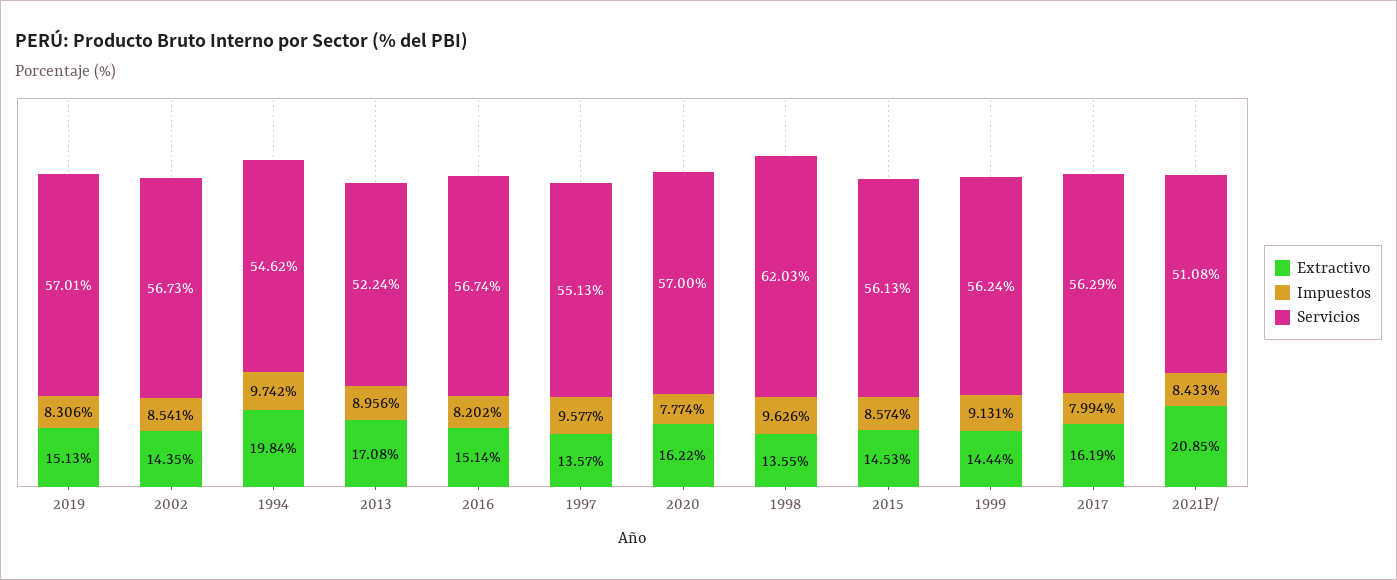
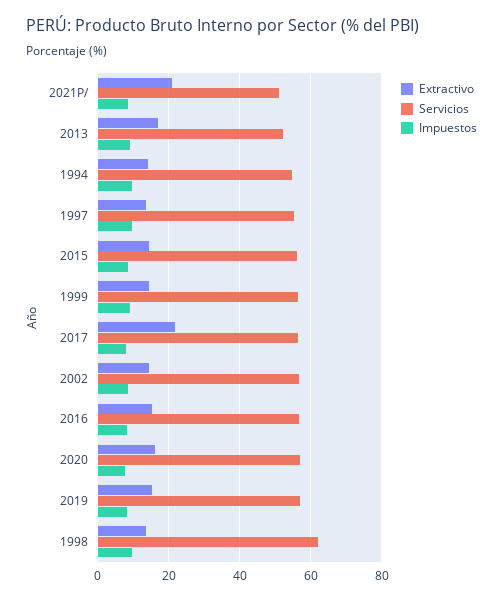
Extractivo, 1994: 19.84 -> 14
Extractivo, 2017: 16.19 -> 22

